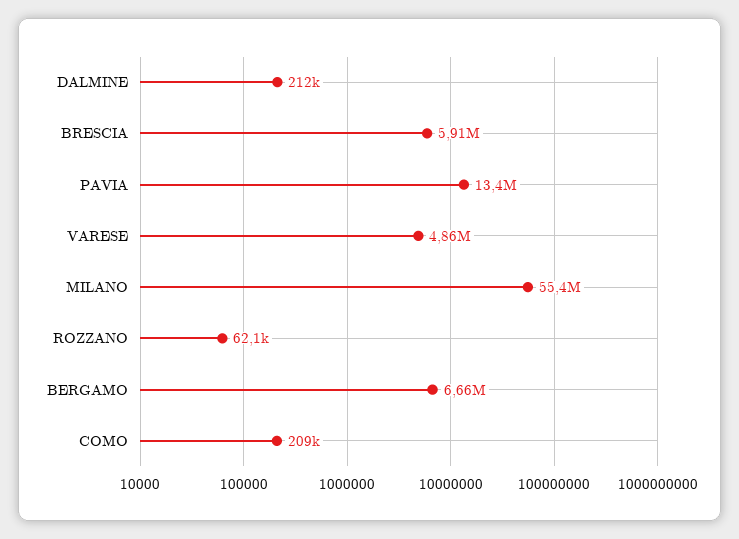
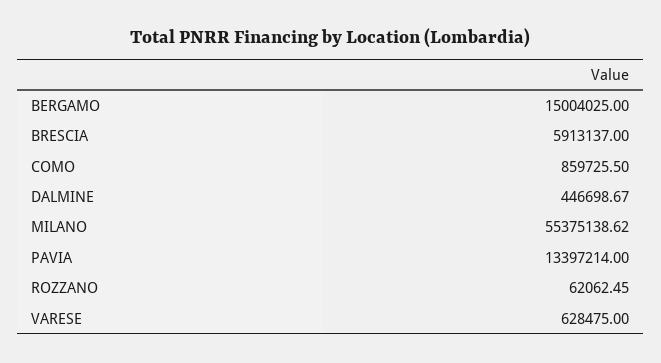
DALMINE: 212000 -> 446698.67
VARESE: 4860000 -> 628475
BERGAMO: 6660000 -> 15004025
COMO: 209000 -> 859725.5

